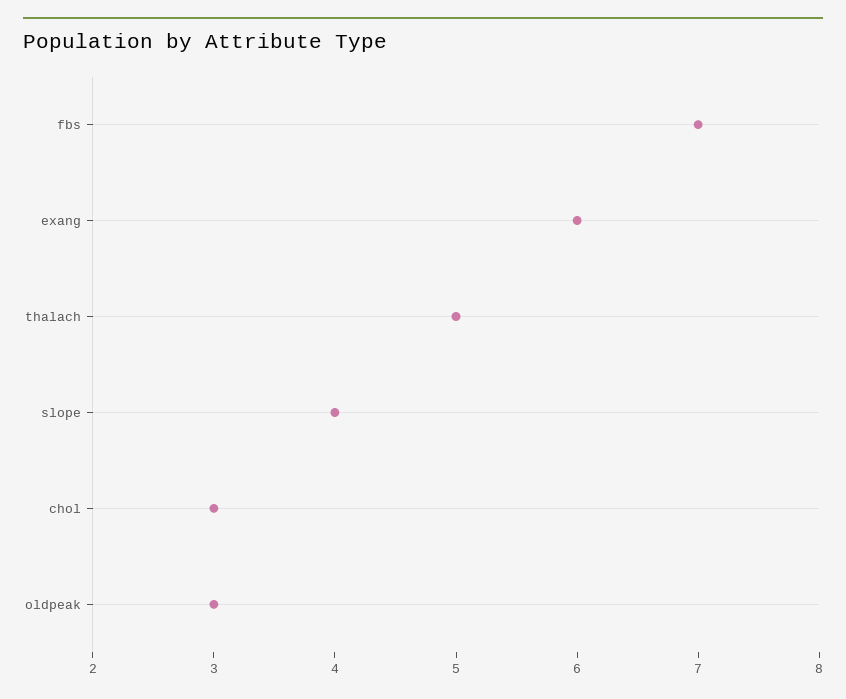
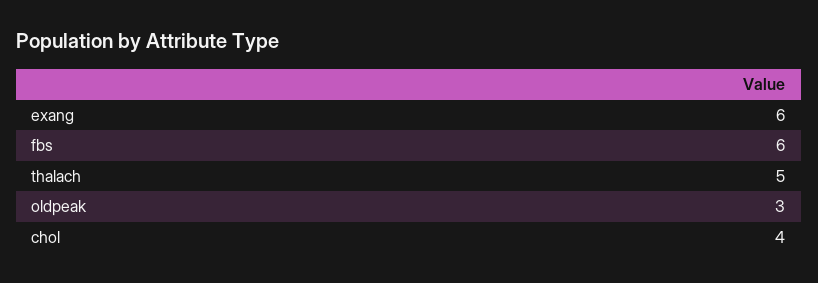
fbs: 7 -> 6
slope: 4 -> none
chol: 3 -> 4

